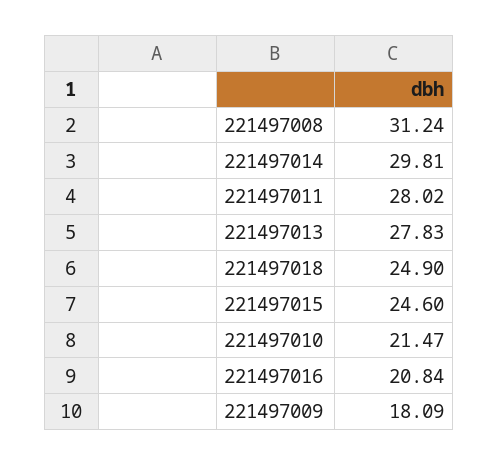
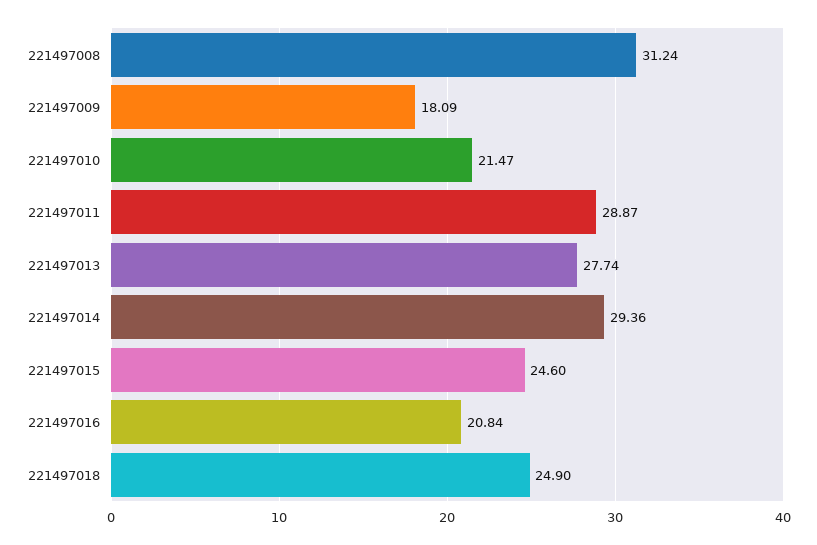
221497014: 29.81 -> 29.36
221497011: 28.02 -> 28.87
221497013: 27.83 -> 27.74

